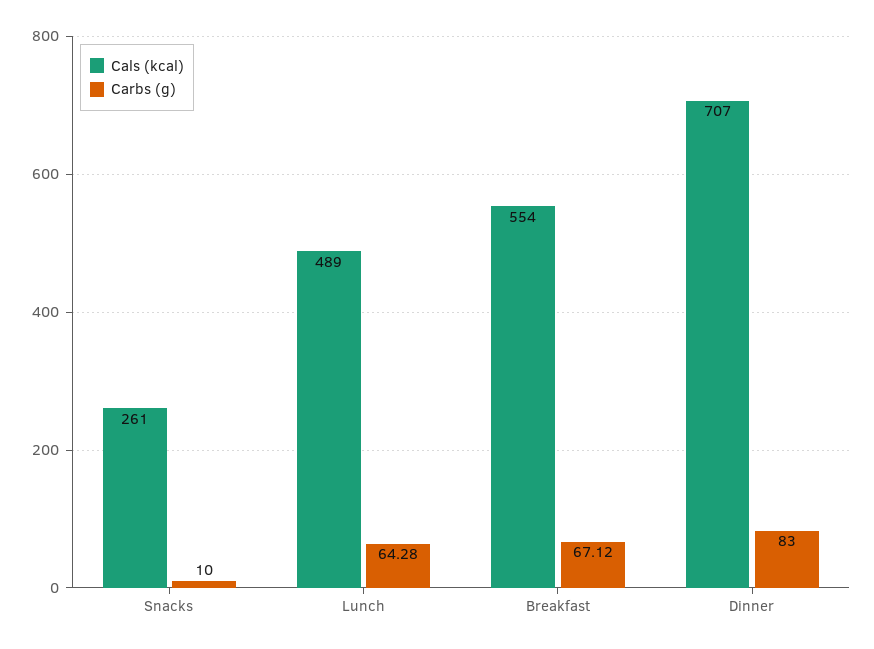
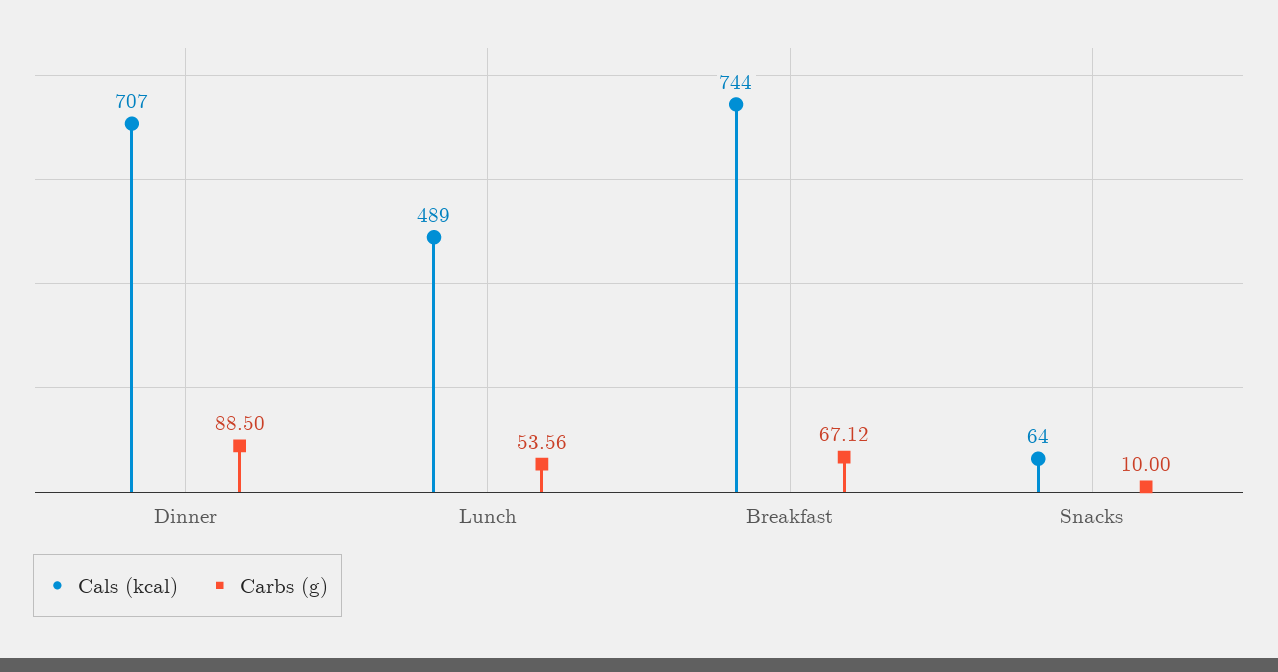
Cals (kcal), Snacks: 261 -> 64
Carbs (g), Lunch: 64.28 -> 53.56
Cals (kcal), Breakfast: 554 -> 744
Carbs (g), Dinner: 83 -> 88.5

